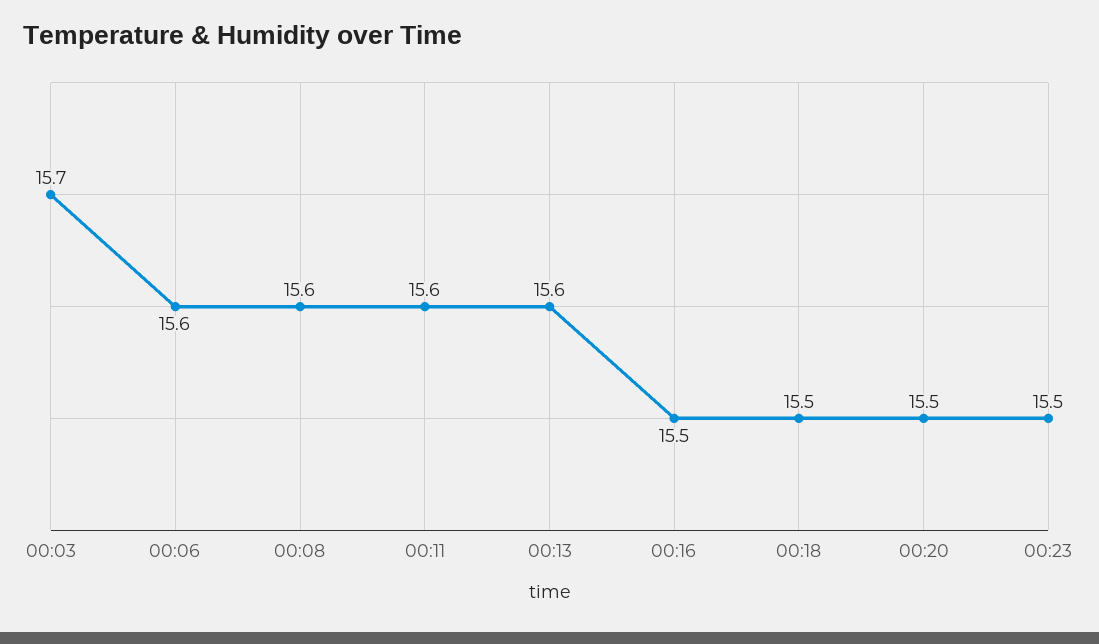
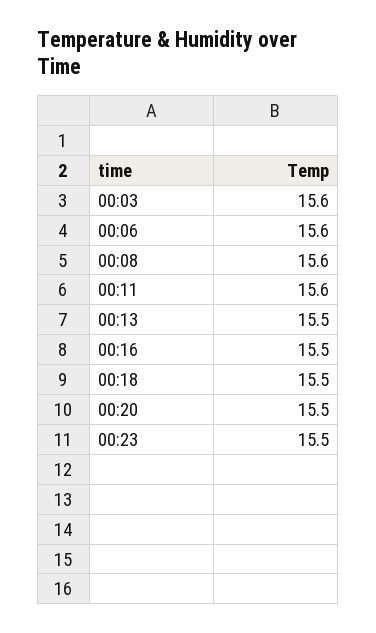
00:03: 15.7 -> 15.6
00:13: 15.6 -> 15.5

